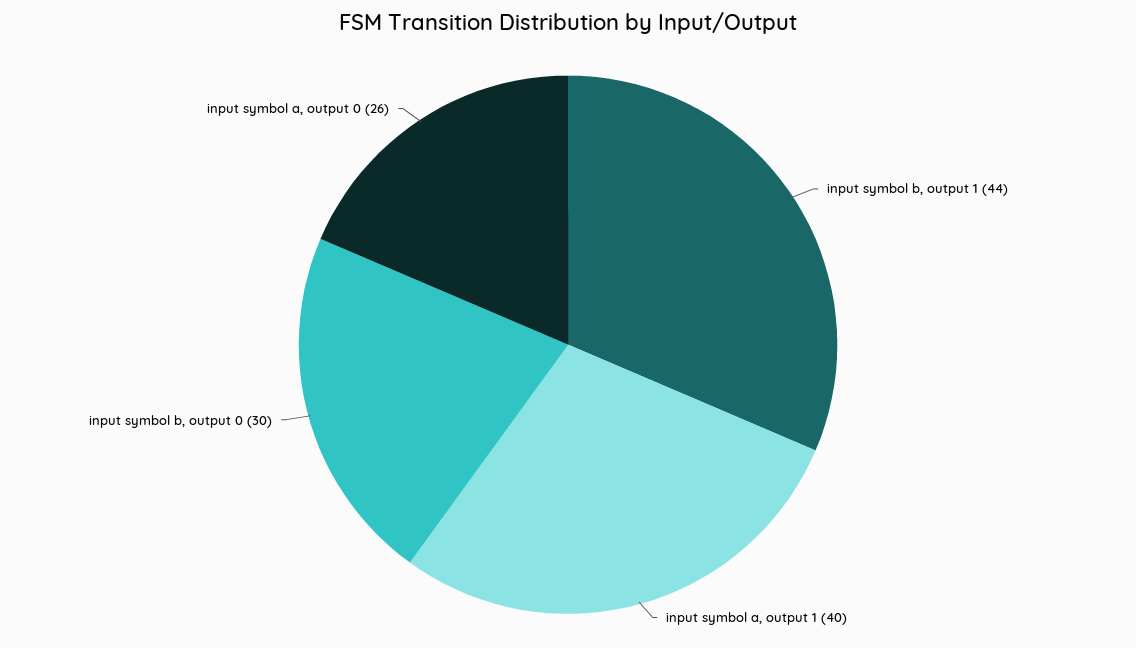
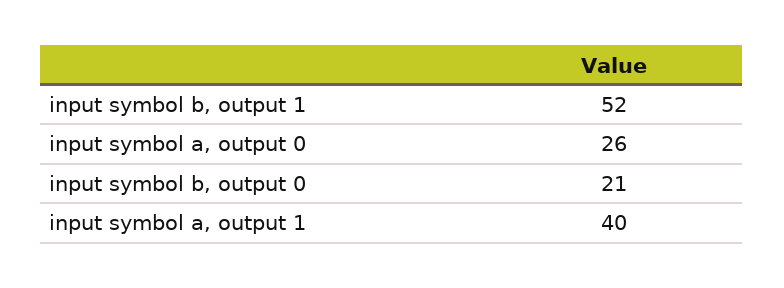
input symbol b, output 1: 44 -> 52
input symbol b, output 0: 30 -> 21

